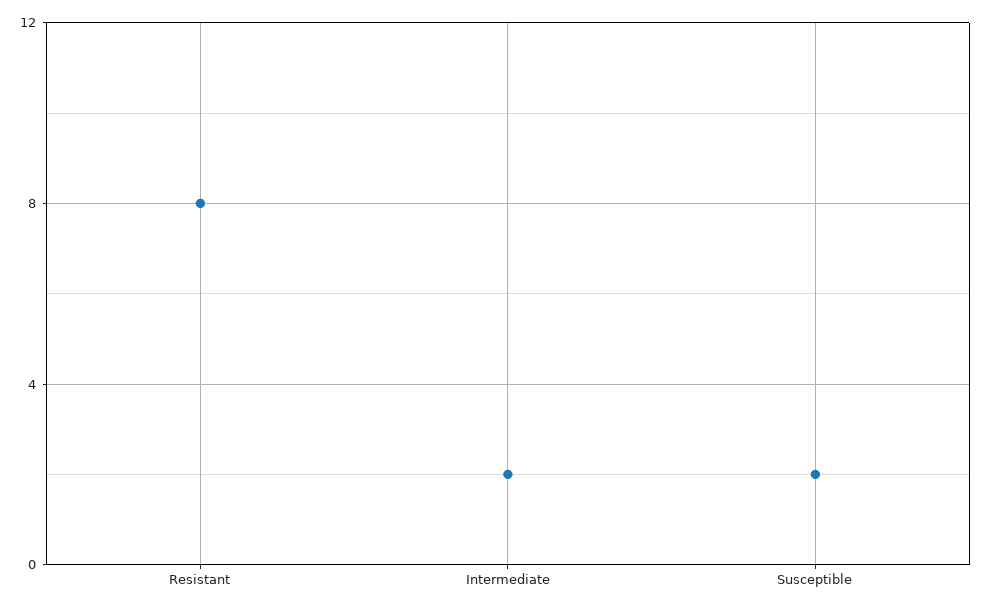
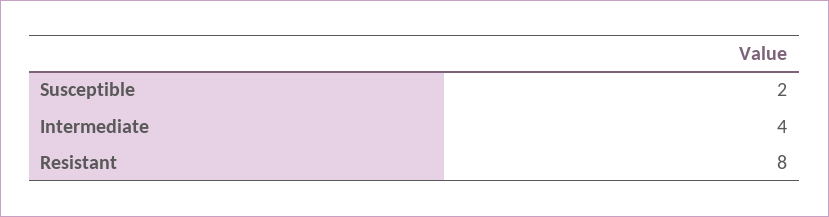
Intermediate: 2 -> 4

